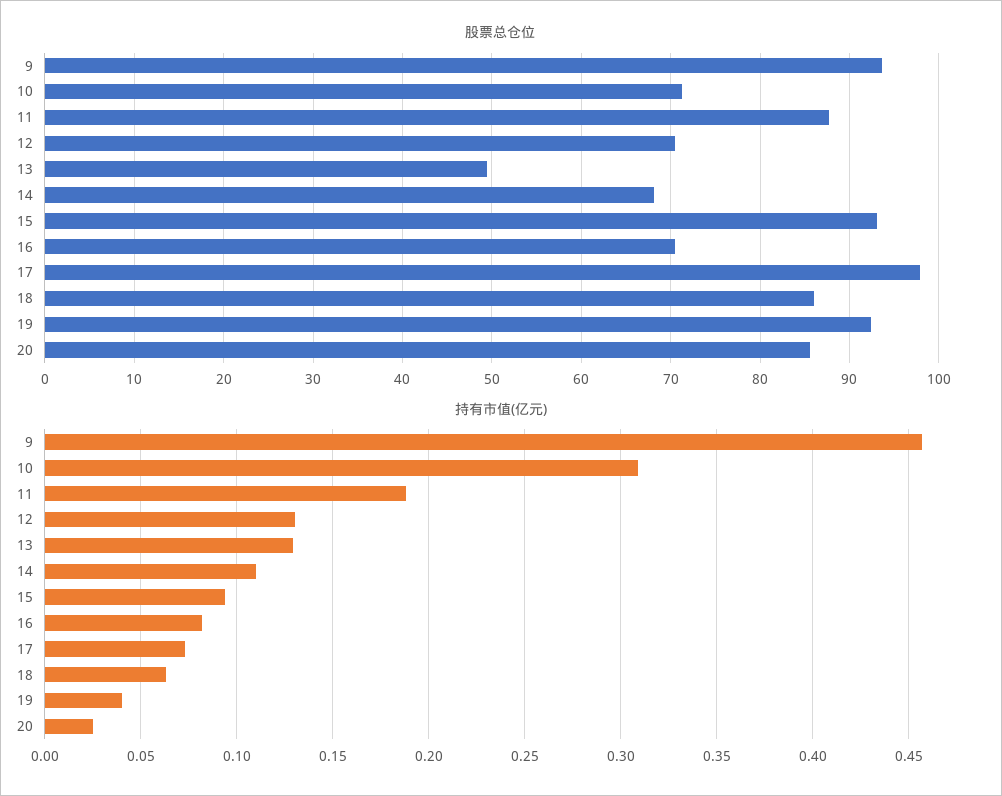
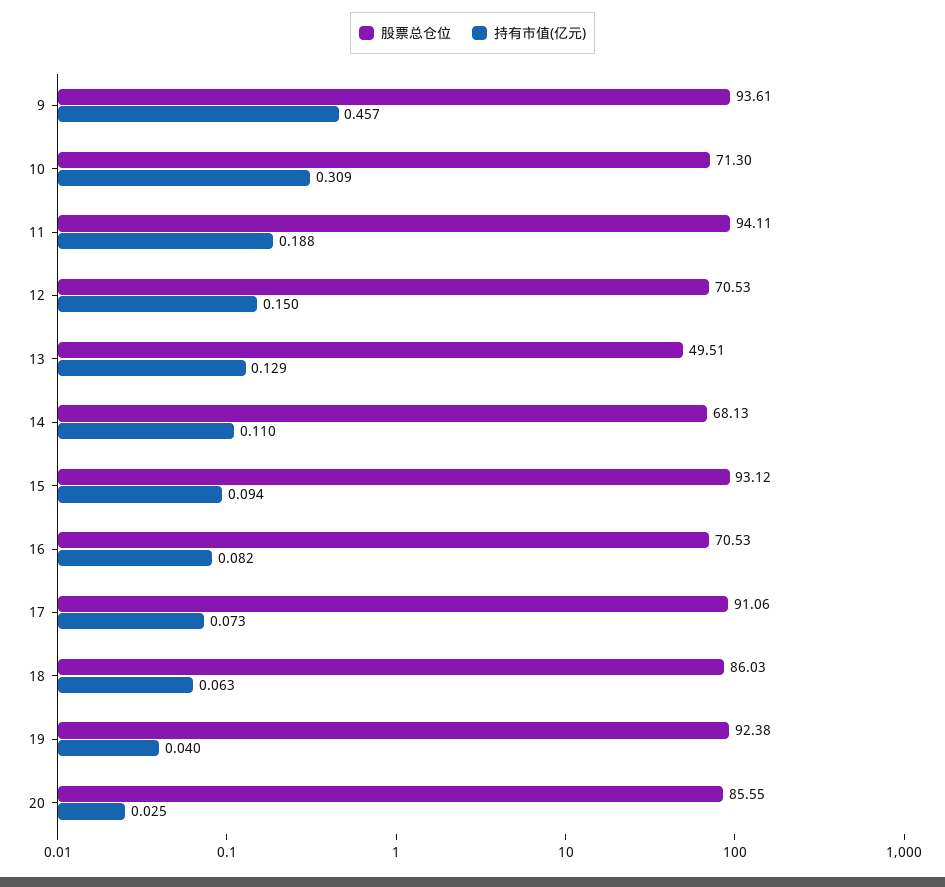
股票总仓位, 11: 88 -> 94.11
股票总仓位, 17: 98 -> 91.06
持有市值(亿元), 12: 0.13 -> 0.15

